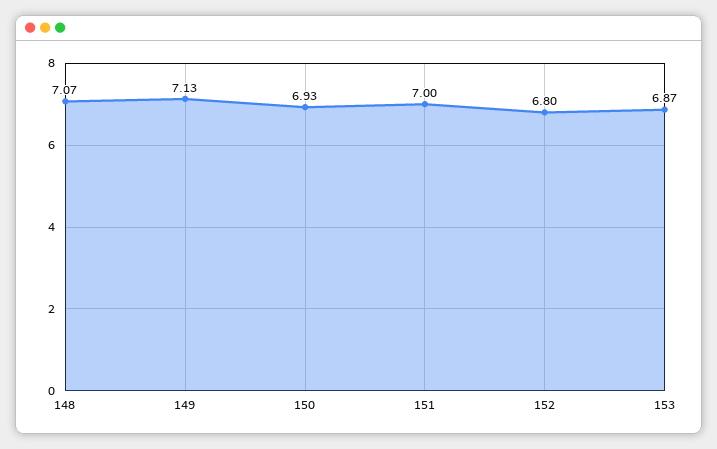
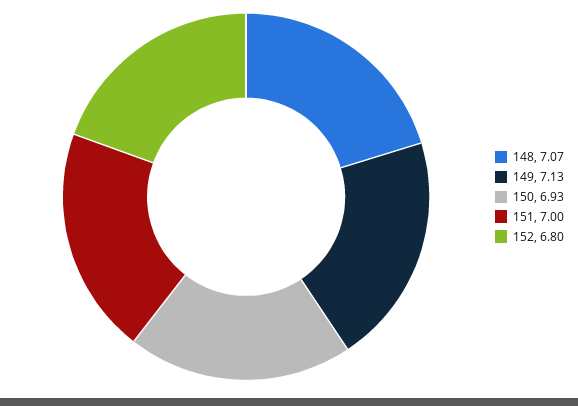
153: 6.87 -> none

